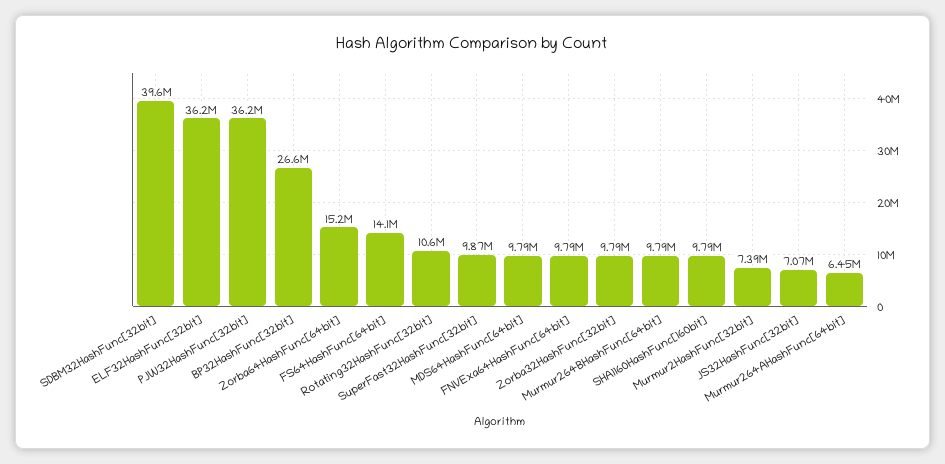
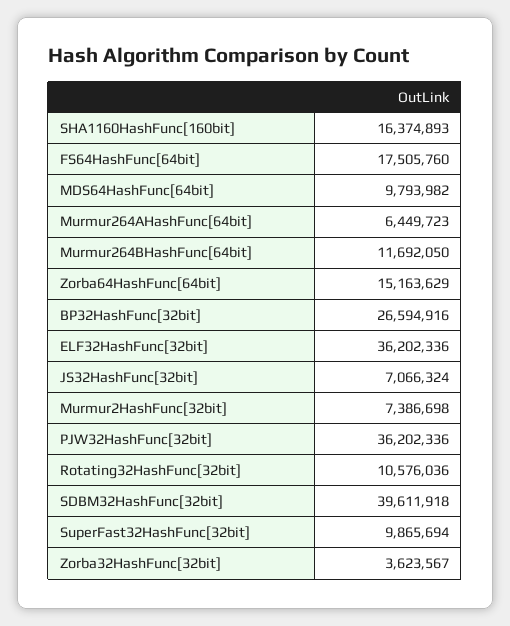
FS64HashFunc[64bit]: 14100000 -> 17505760
FNVExa64HashFunc[64bit]: 9790000 -> none
Zorba32HashFunc[32bit]: 9790000 -> 3623567
Murmur264BHashFunc[64bit]: 9790000 -> 11692050
SHA1160HashFunc[160bit]: 9790000 -> 16374893

